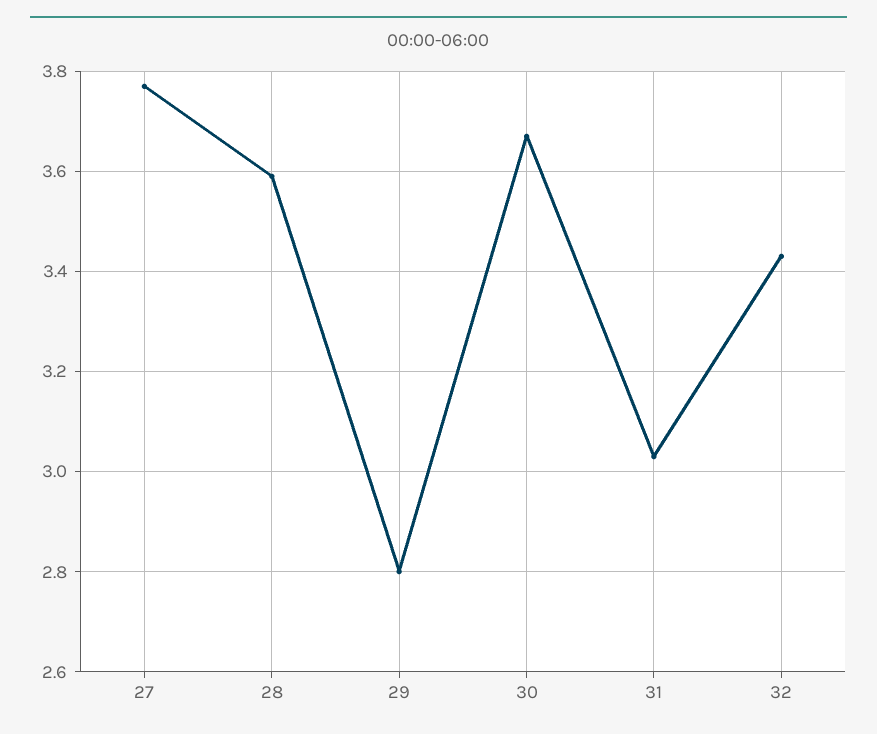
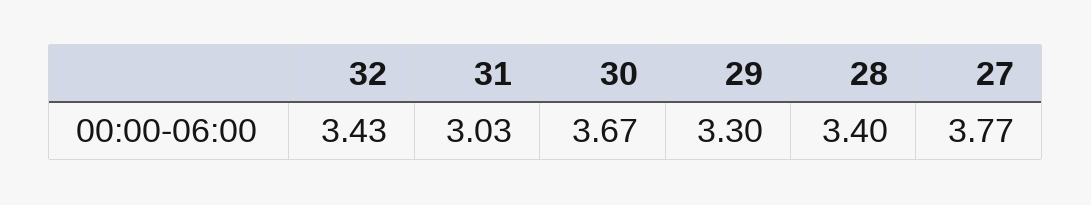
28: 3.6 -> 3.4
29: 2.8 -> 3.3

